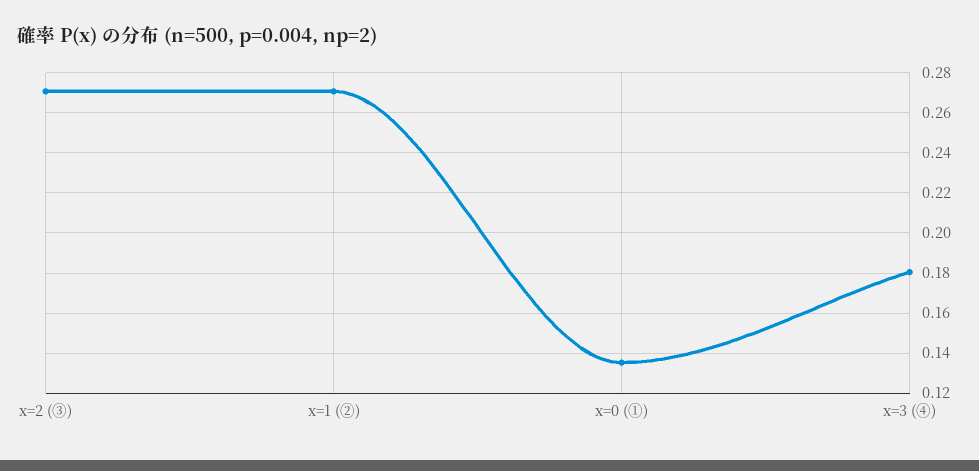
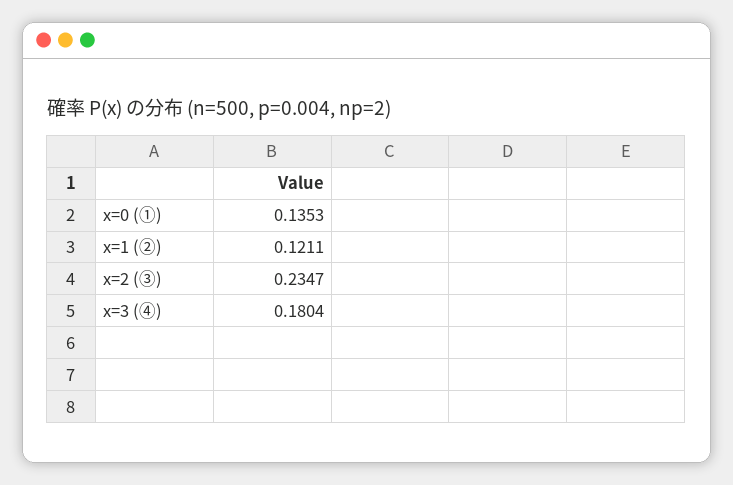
x=2 (③): 0.27 -> 0.2347
x=1 (②): 0.27 -> 0.1211

